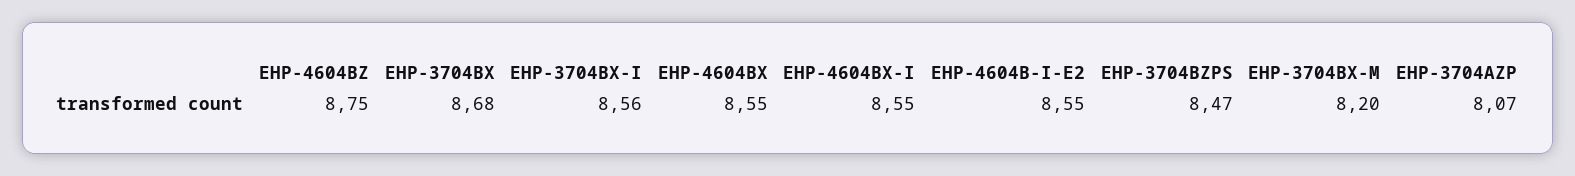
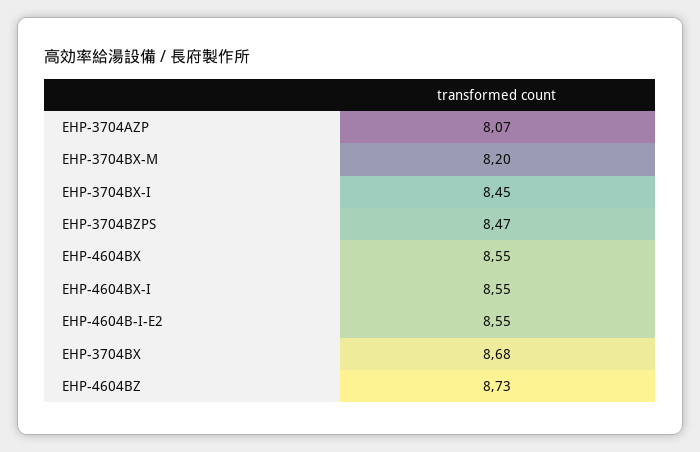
EHP-4604BZ: 8.75 -> 8.73
EHP-3704BX-I: 8.56 -> 8.45

